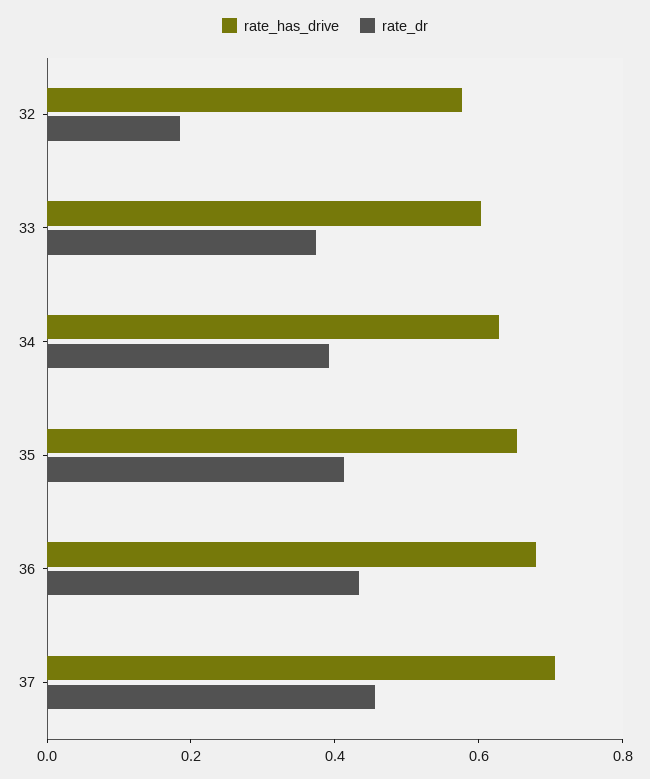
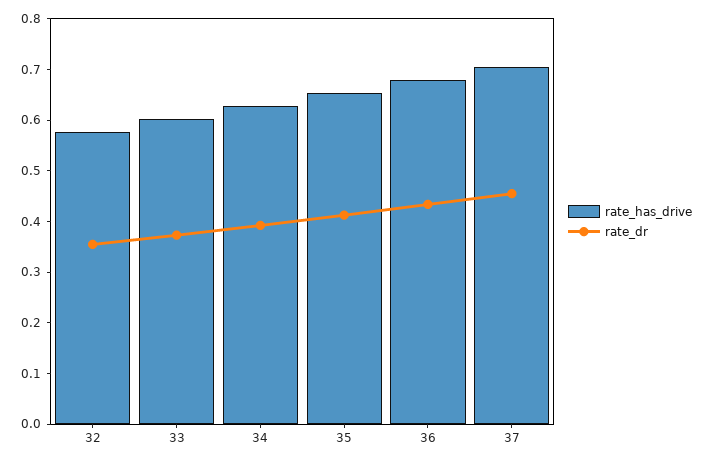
rate_dr, 32: 0.2 -> 0.36

